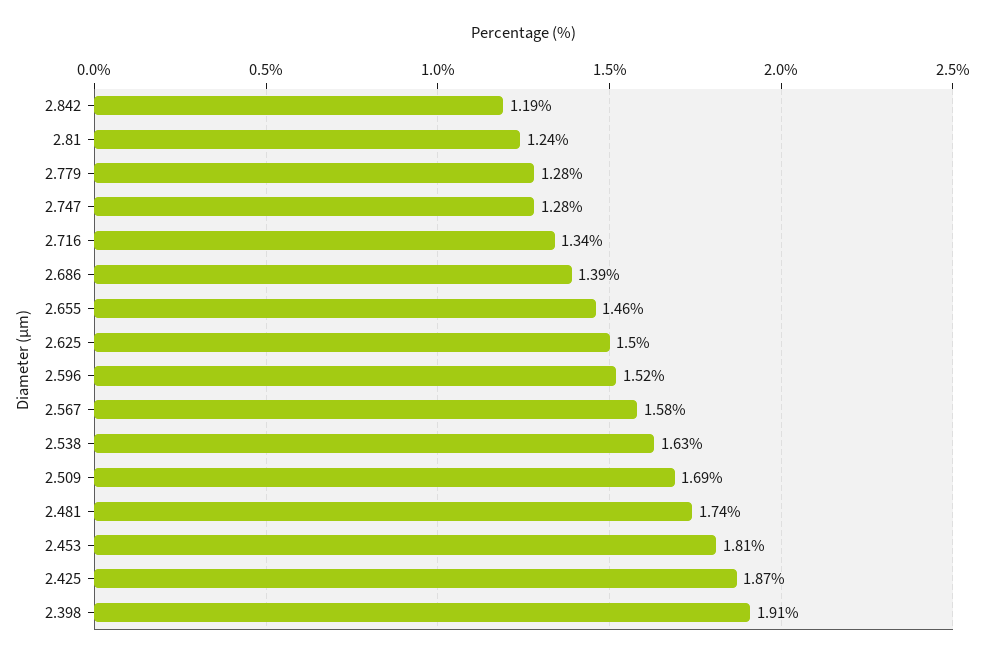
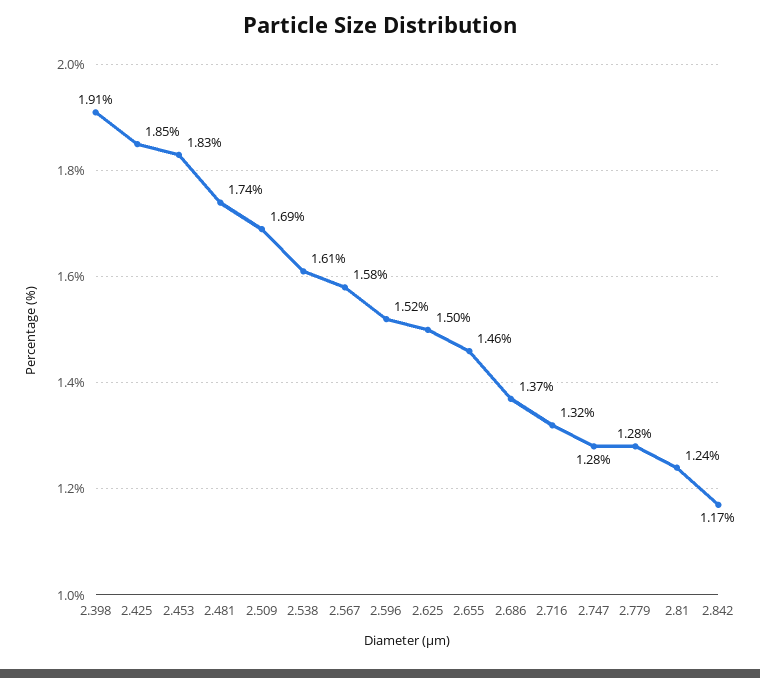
2.842: 1.19 -> 1.17
2.716: 1.34 -> 1.32
2.686: 1.39 -> 1.37
2.538: 1.63 -> 1.61
2.453: 1.81 -> 1.83
2.425: 1.87 -> 1.85

